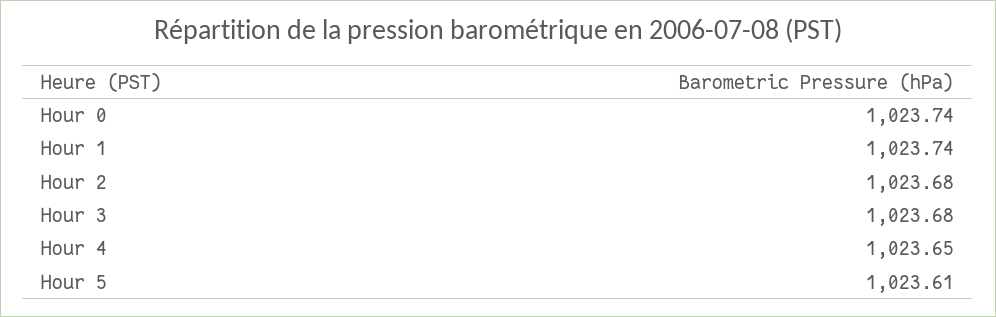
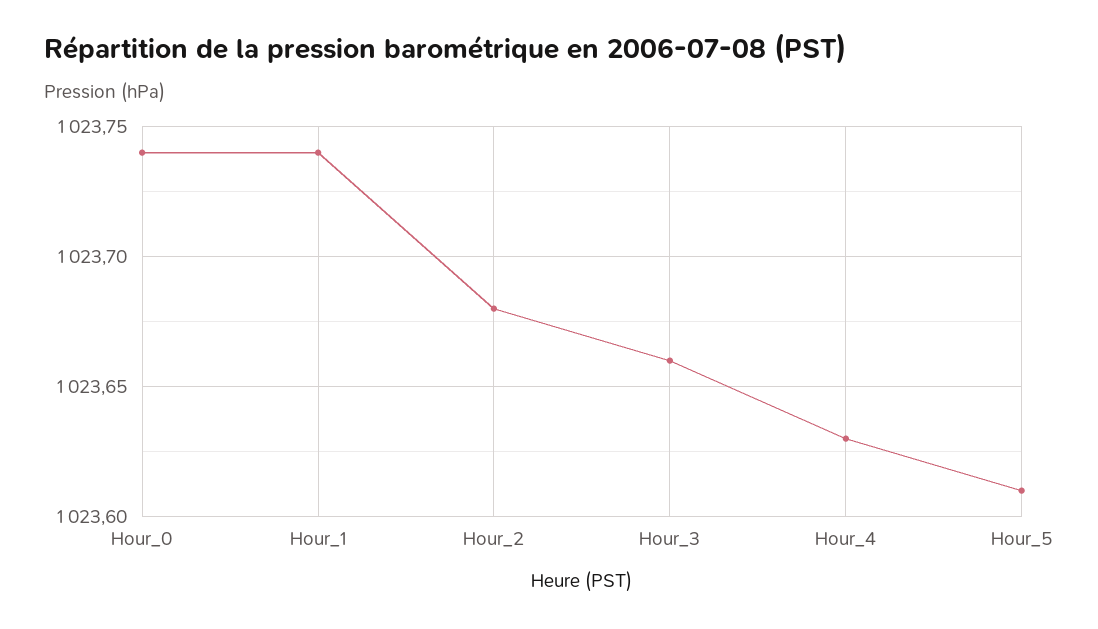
Hour 3: 1023.68 -> 1023.66
Hour 4: 1023.65 -> 1023.63

